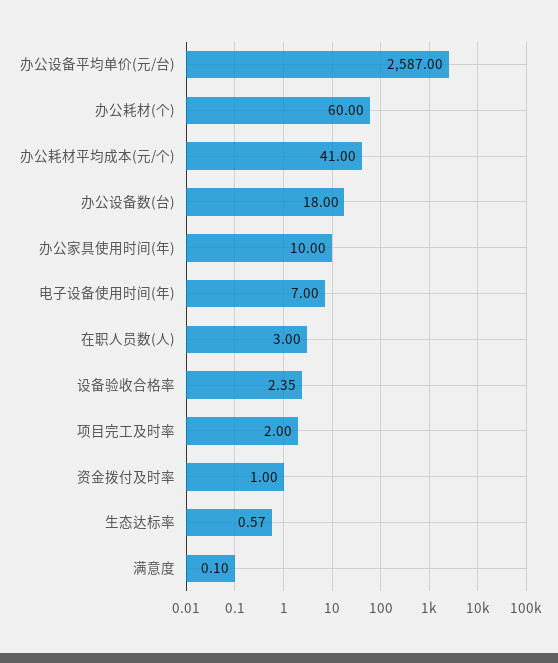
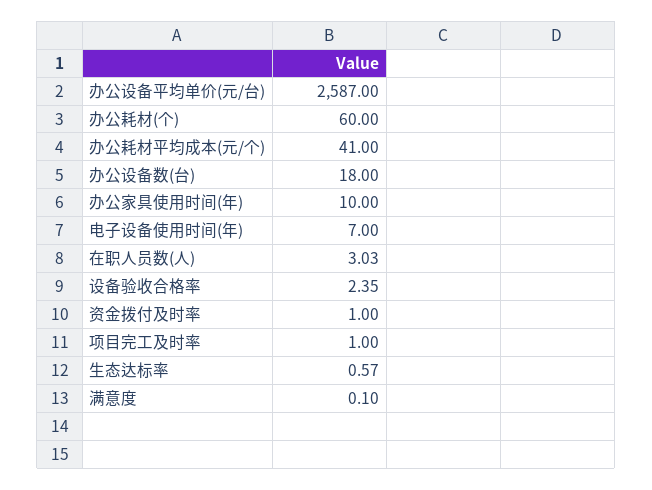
在职人员数(人): 3 -> 3.03
项目完工及时率: 2 -> 1

